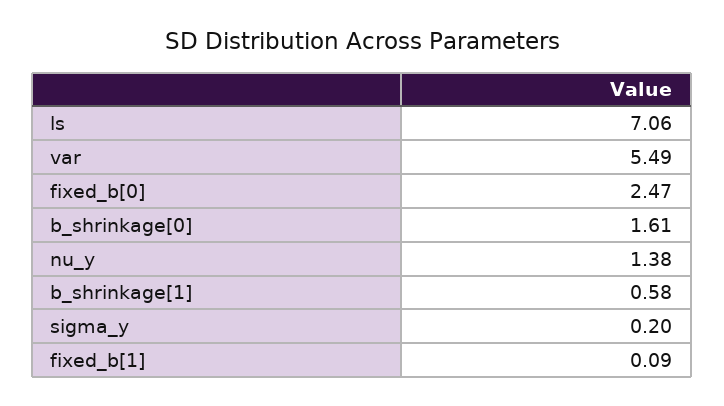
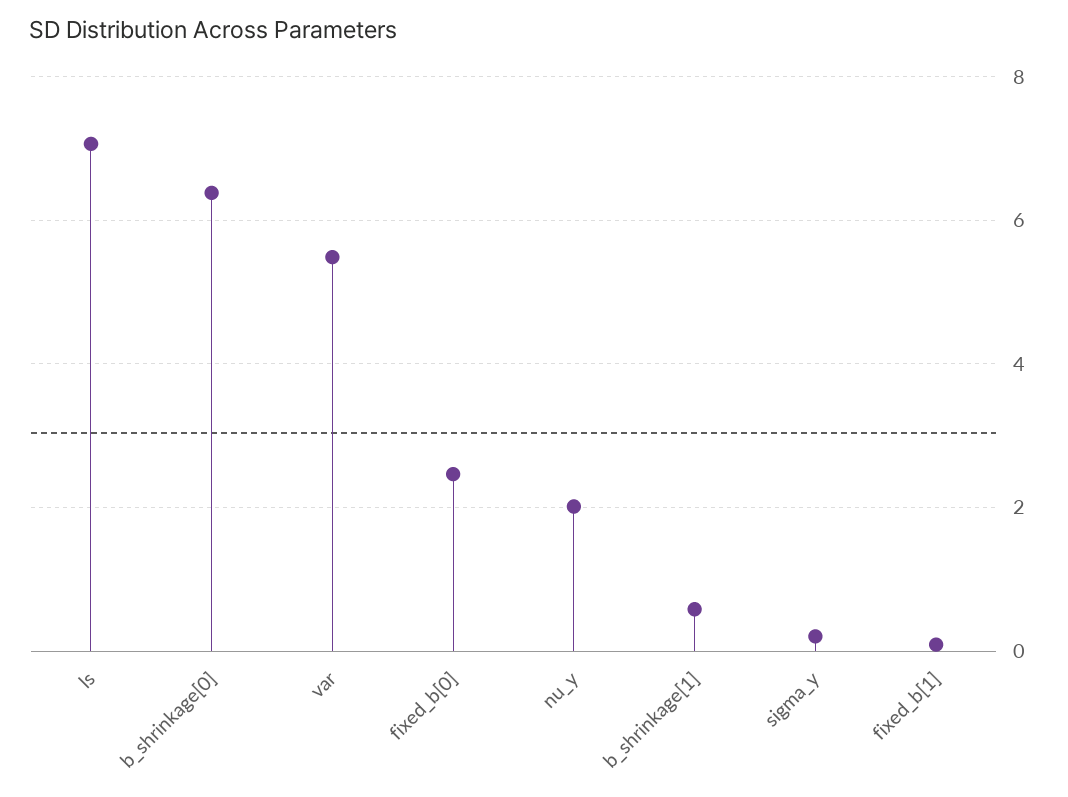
b_shrinkage[0]: 1.61 -> 6.4
nu_y: 1.38 -> 2

